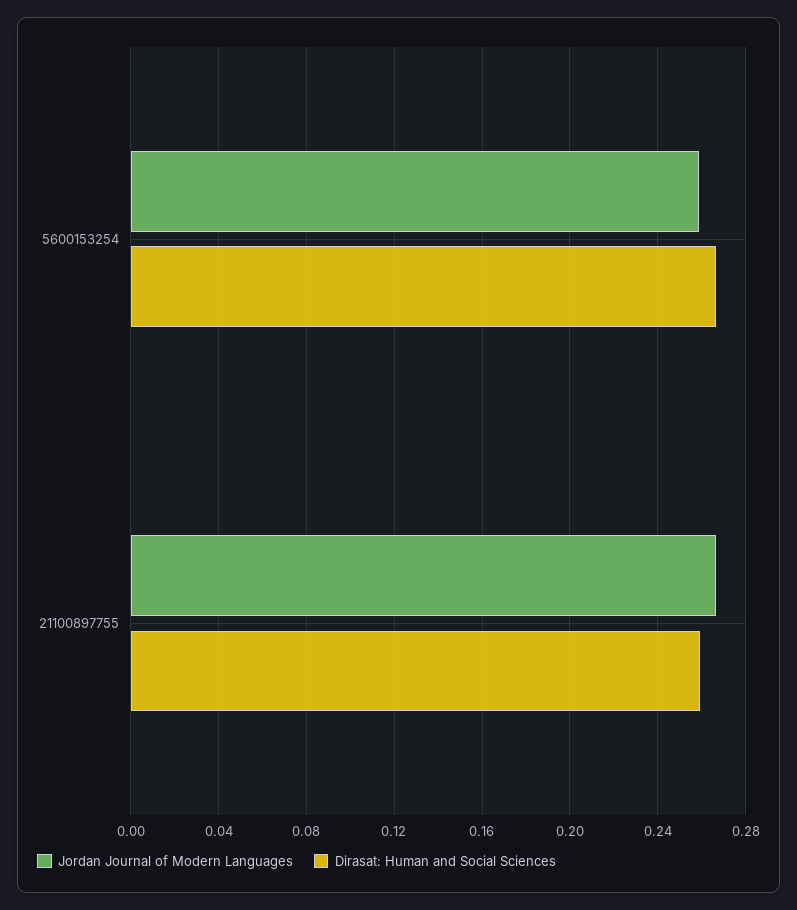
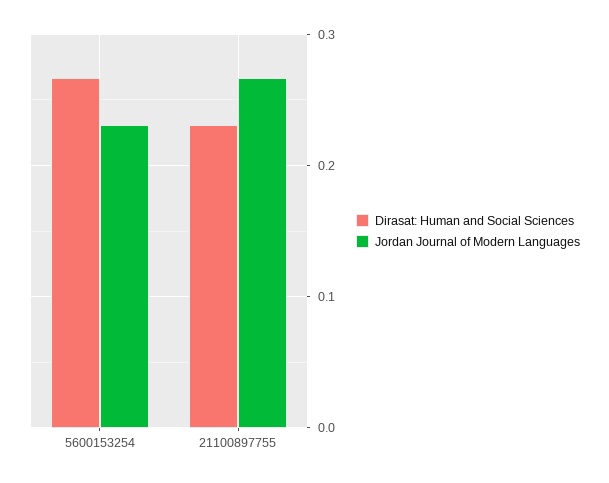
Jordan Journal of Modern Languages, 5600153254: 0.26 -> 0.23
Dirasat: Human and Social Sciences, 21100897755: 0.26 -> 0.23

